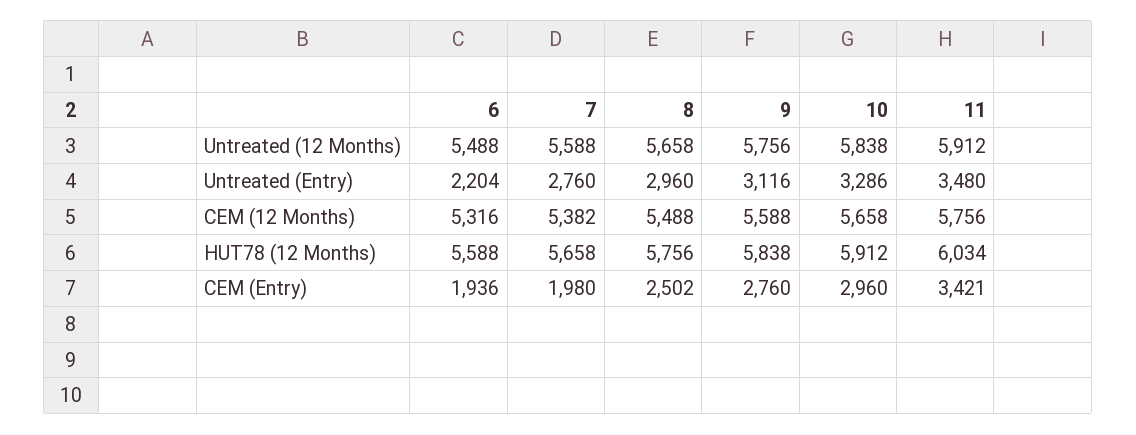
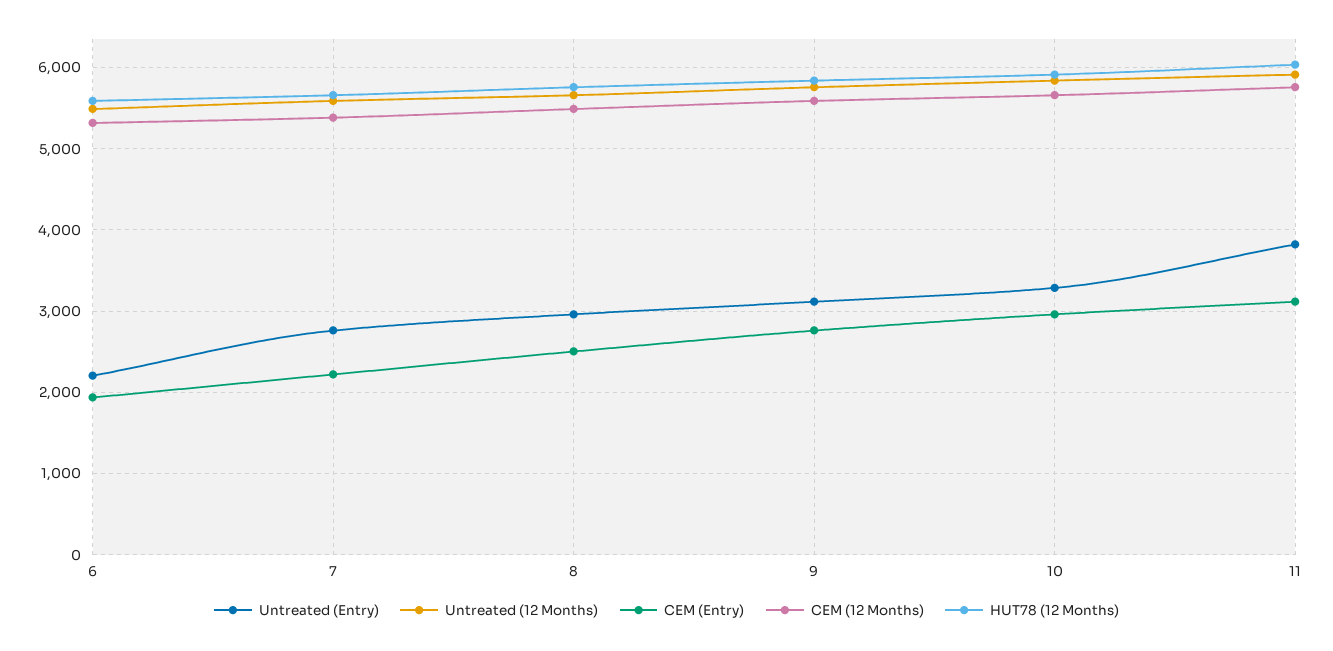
Untreated (Entry), 11: 3480 -> 3800
CEM (Entry), 7: 1980 -> 2200
CEM (Entry), 11: 3421 -> 3100

